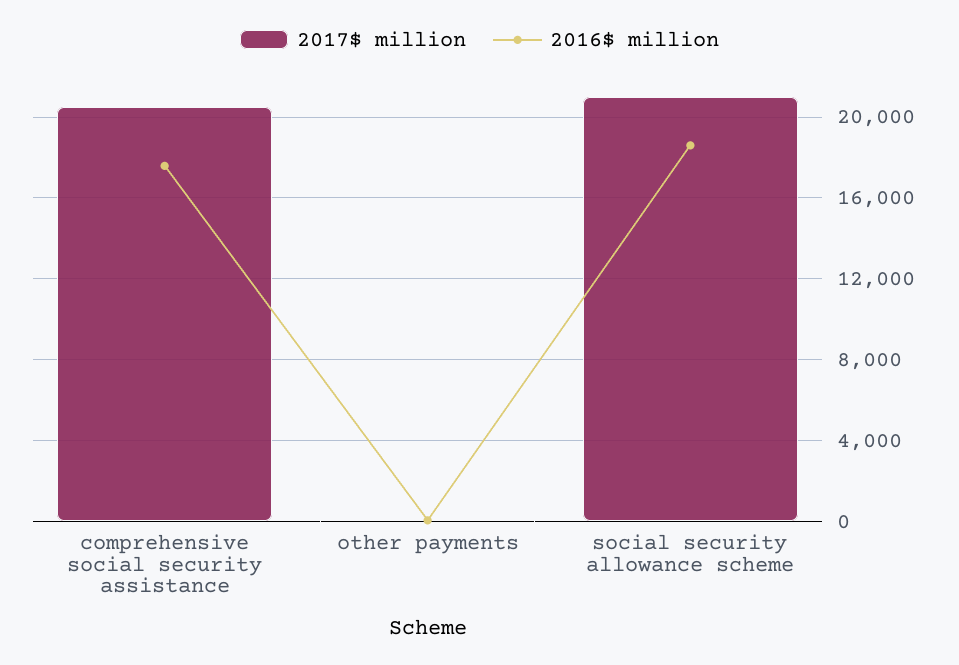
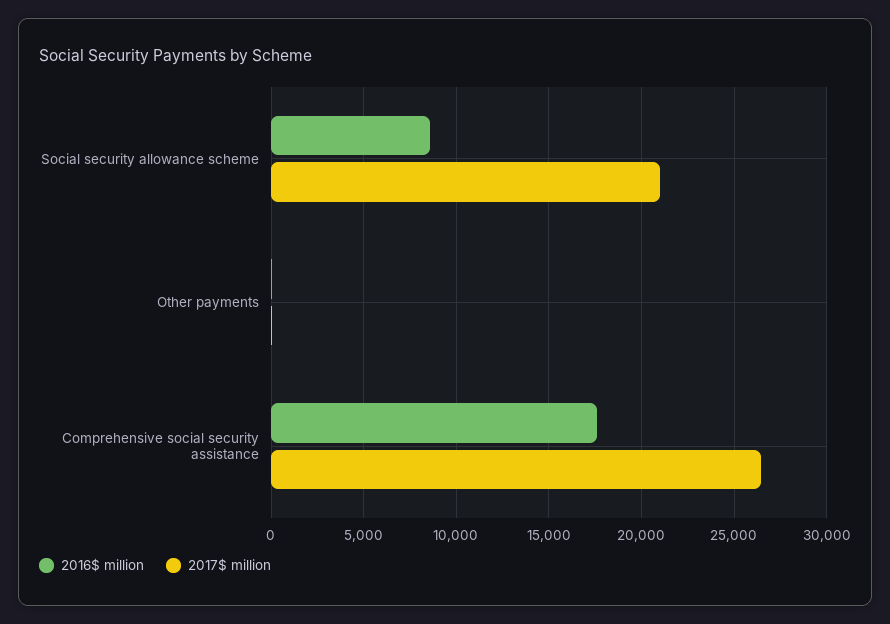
2017$ million, comprehensive social security assistance: 20500 -> 26500
2016$ million, social security allowance scheme: 18500 -> 8500

